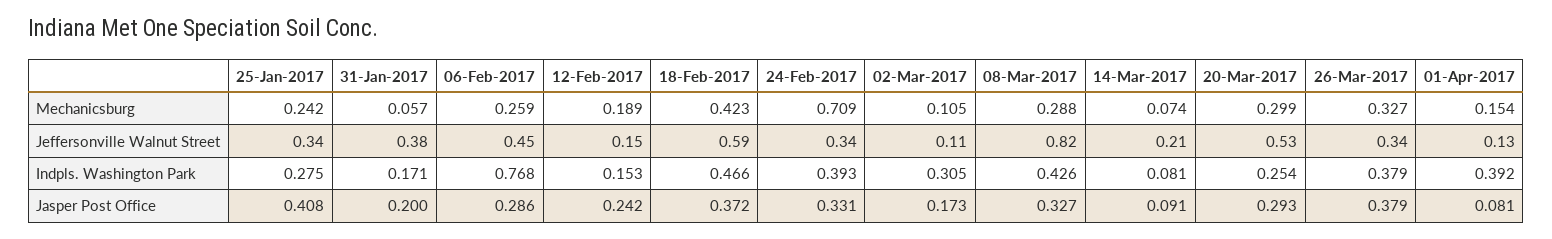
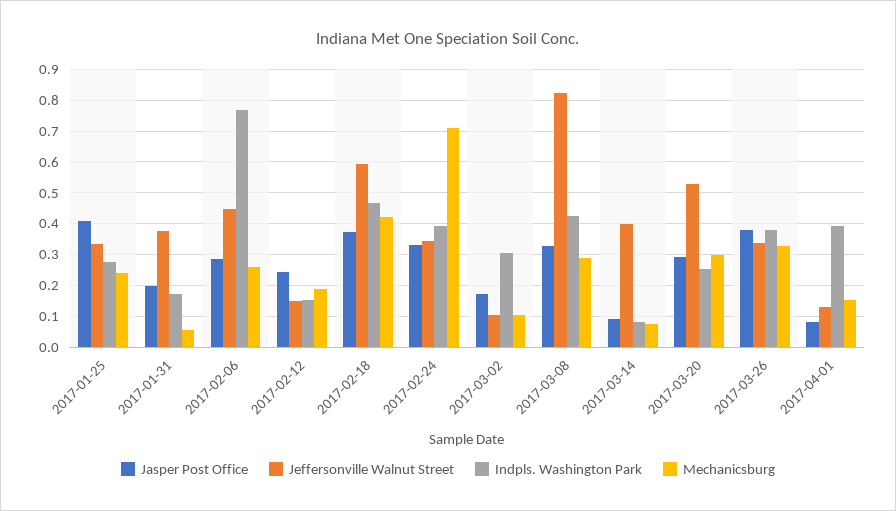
Jeffersonville Walnut Street, 14-Mar-2017: 0.21 -> 0.4

